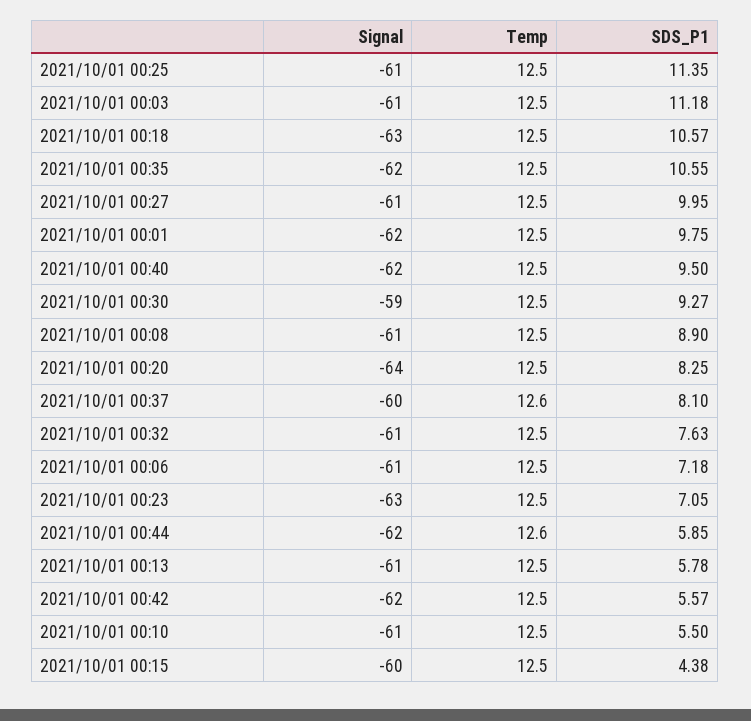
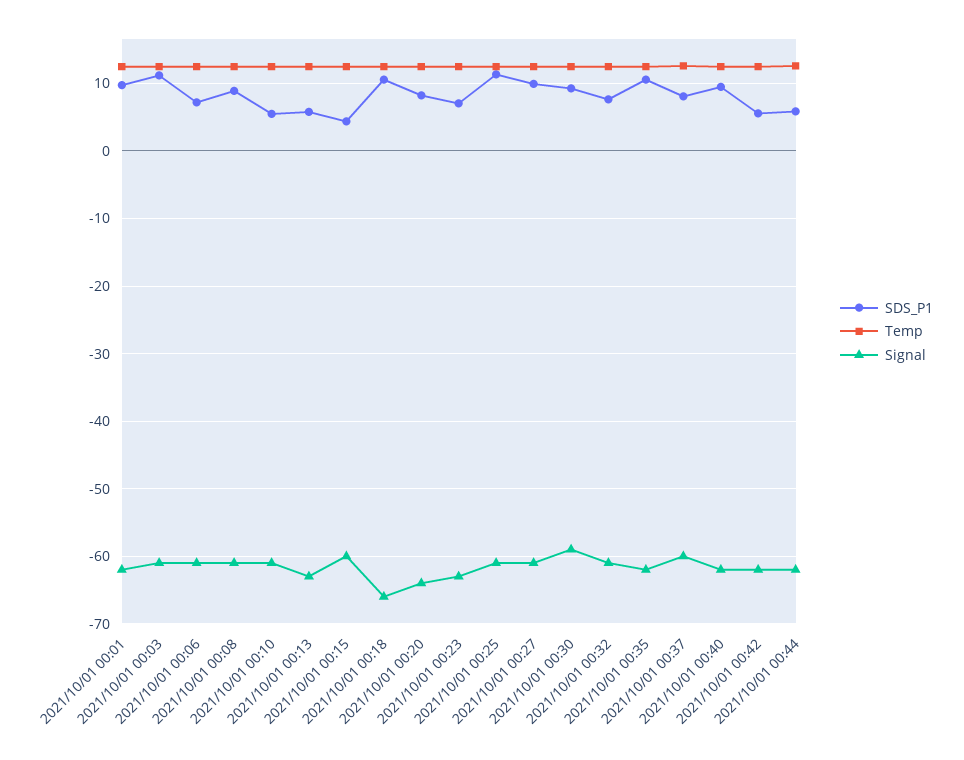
Signal, 2021/10/01 00:18: -63 -> -66
Signal, 2021/10/01 00:13: -61 -> -63

